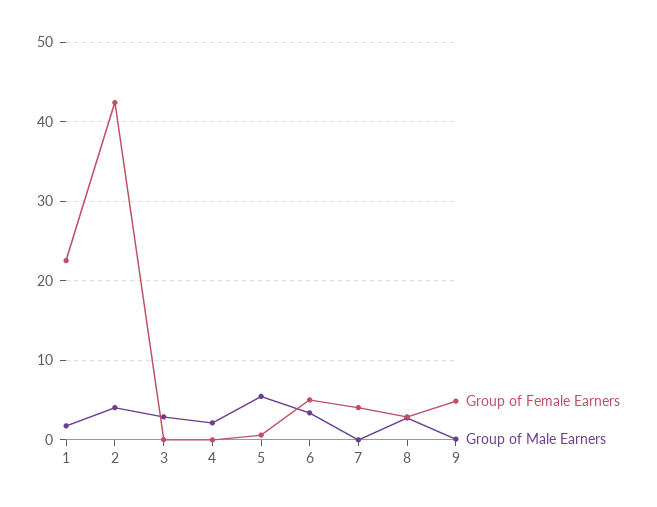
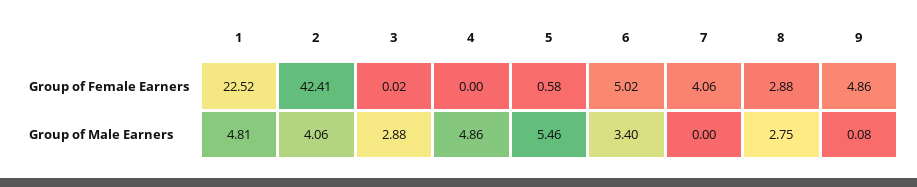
Group of Male Earners, 1: 2 -> 4.81
Group of Male Earners, 4: 2 -> 4.86

